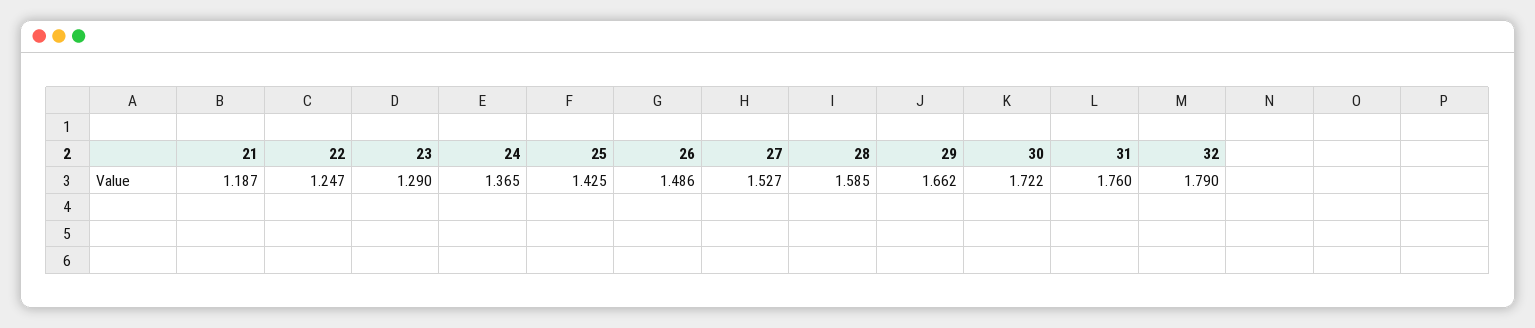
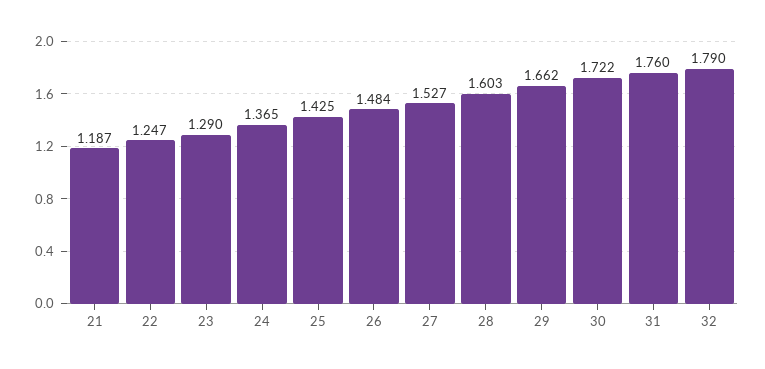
26: 1.486 -> 1.484
28: 1.585 -> 1.603

